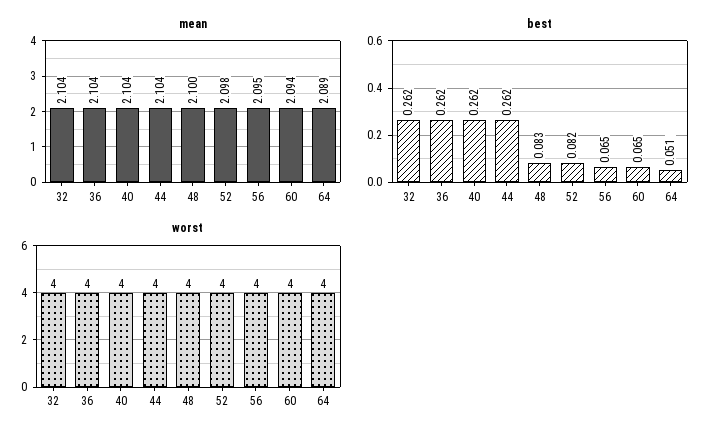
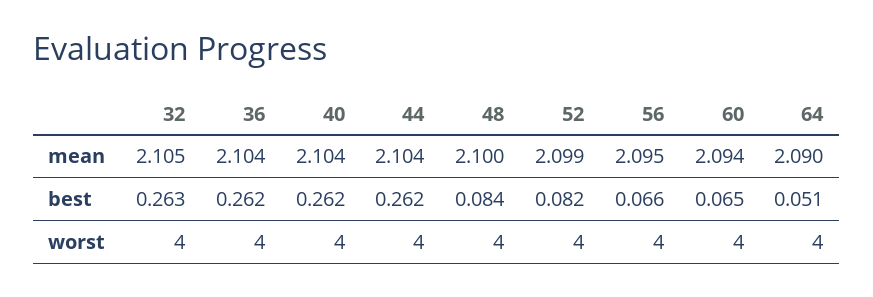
mean, 32: 2.104 -> 2.105
mean, 52: 2.098 -> 2.099
mean, 64: 2.089 -> 2.09
best, 32: 0.262 -> 0.263
best, 48: 0.083 -> 0.084
best, 56: 0.065 -> 0.066

